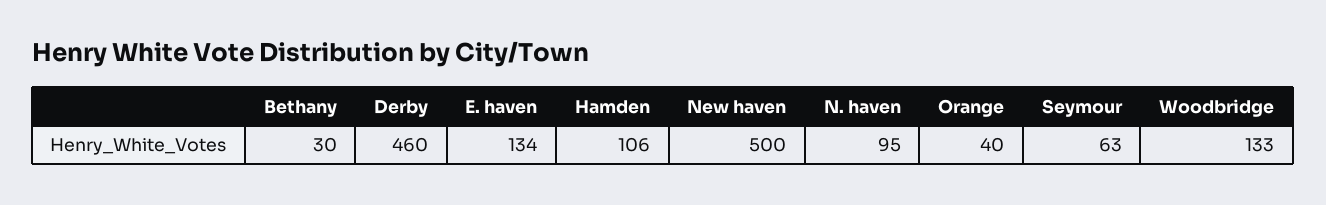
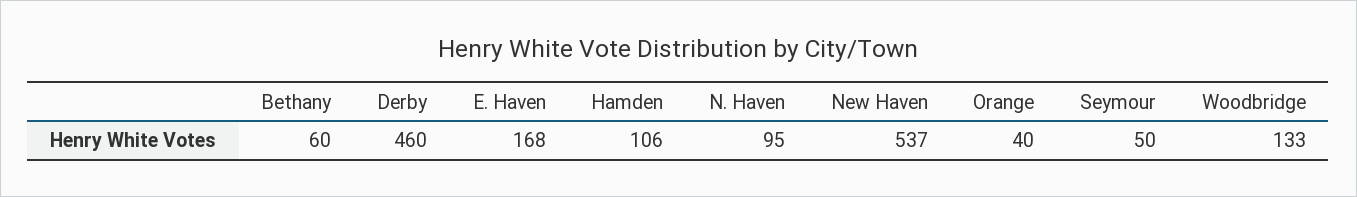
Bethany: 30 -> 60
E. haven: 134 -> 168
New haven: 500 -> 537
Seymour: 63 -> 50

